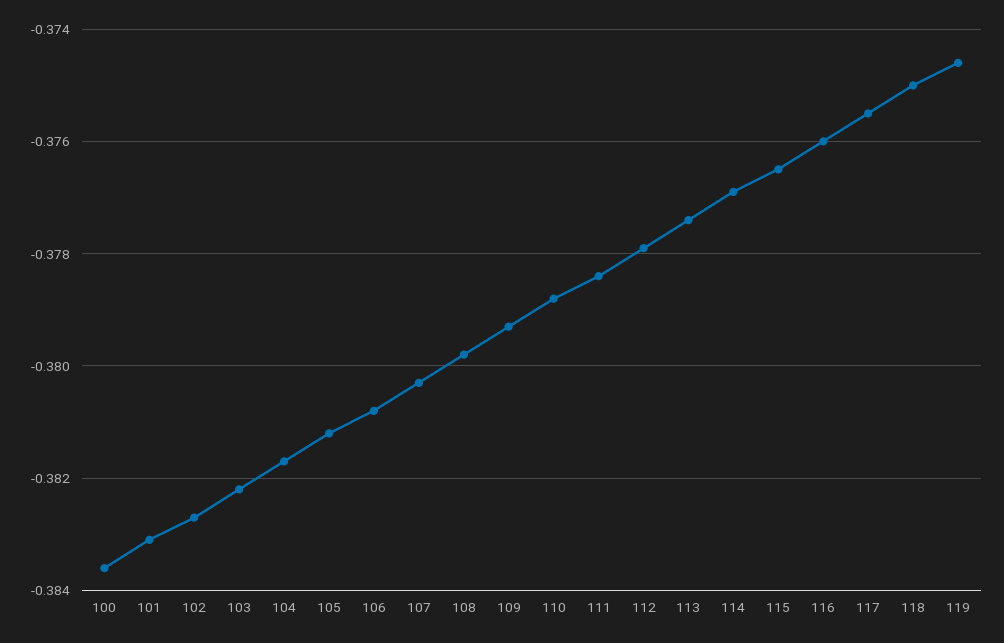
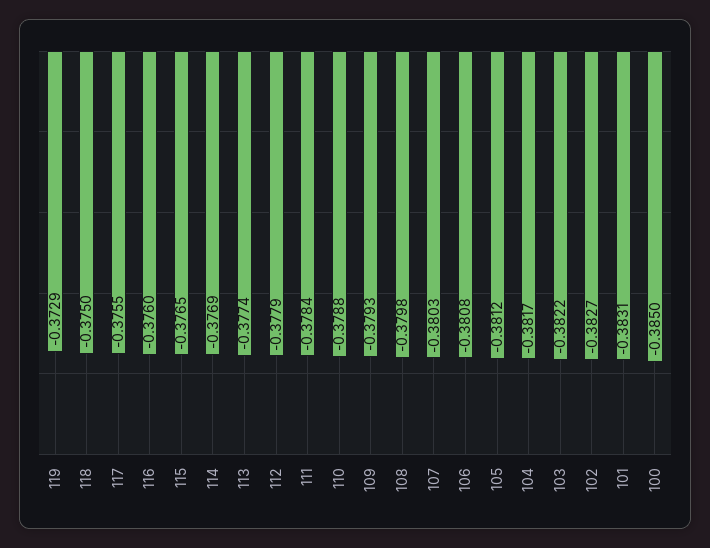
100: -0.3835 -> -0.385
119: -0.3745 -> -0.3729

